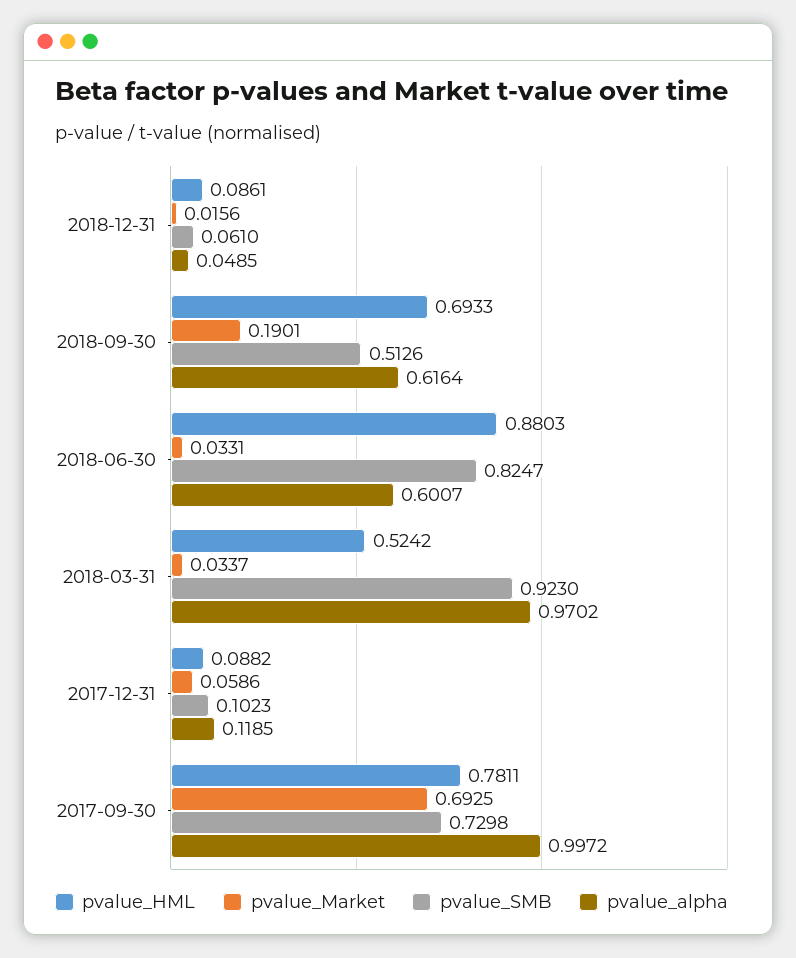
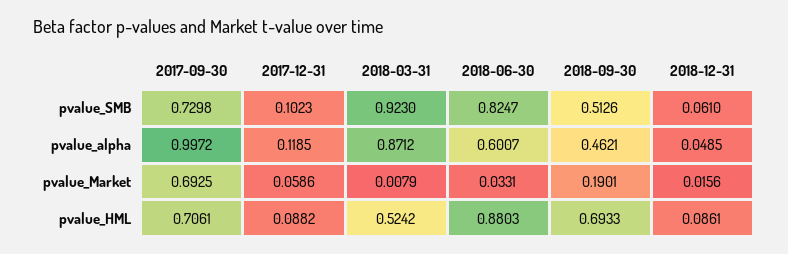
pvalue_alpha, 2018-09-30: 0.6164 -> 0.4621
pvalue_Market, 2018-03-31: 0.0337 -> 0.0079
pvalue_alpha, 2018-03-31: 0.9702 -> 0.8712
pvalue_HML, 2017-09-30: 0.7811 -> 0.7061

